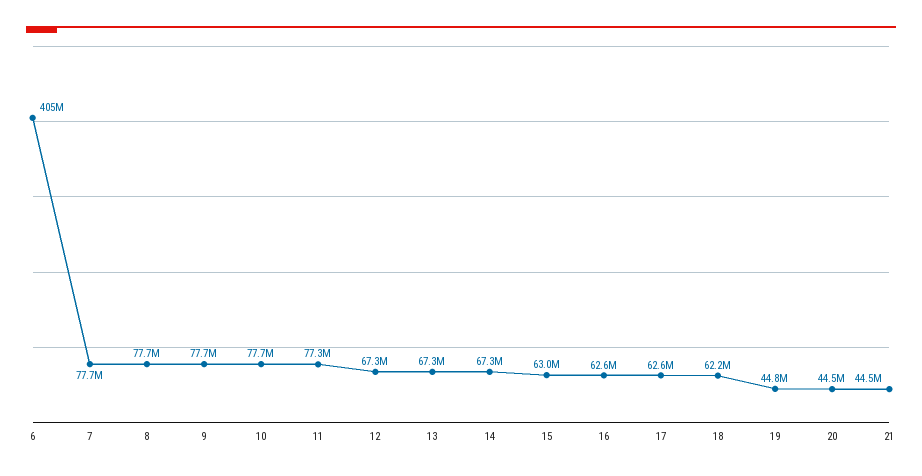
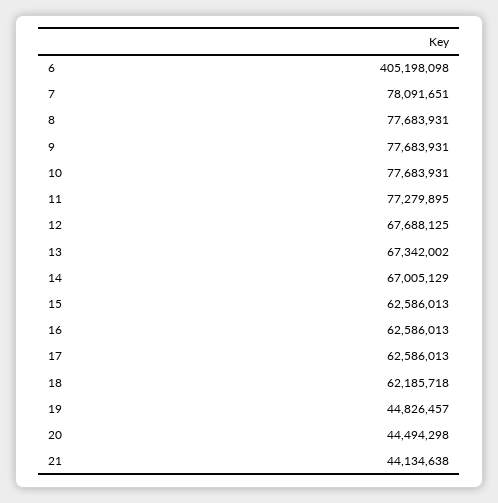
7: 77700000 -> 78091651
12: 67300000 -> 67688125
14: 67300000 -> 67005129
15: 63000000 -> 62586013
21: 44500000 -> 44134638

